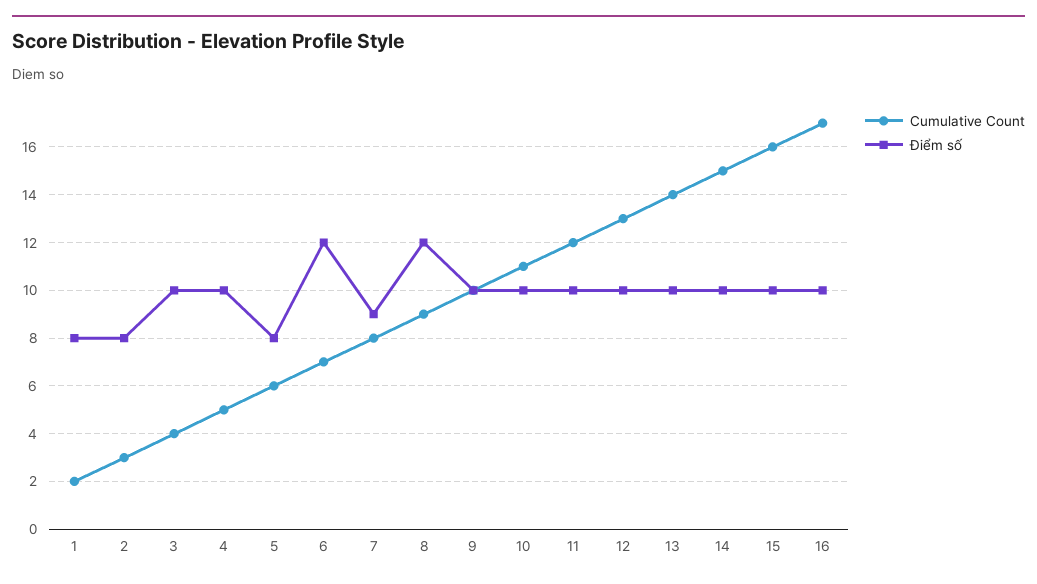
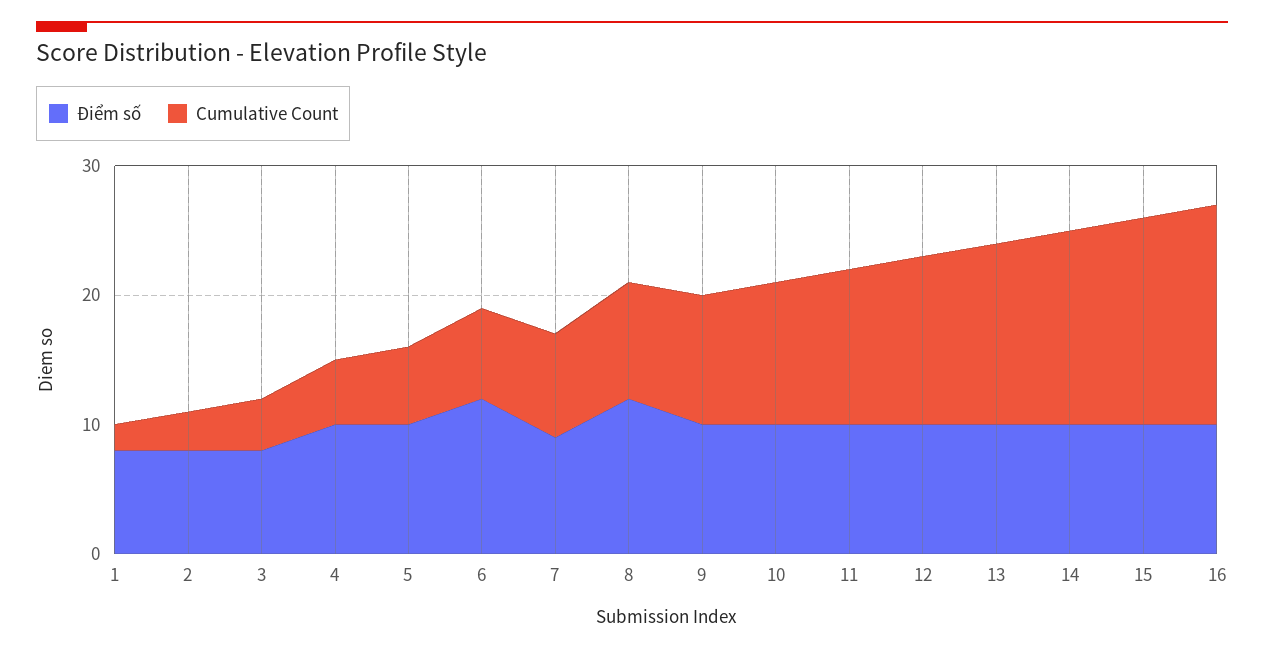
Điểm số, 3: 10 -> 8
Điểm số, 5: 8 -> 10

